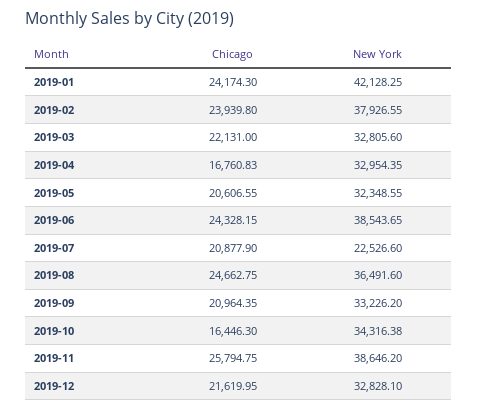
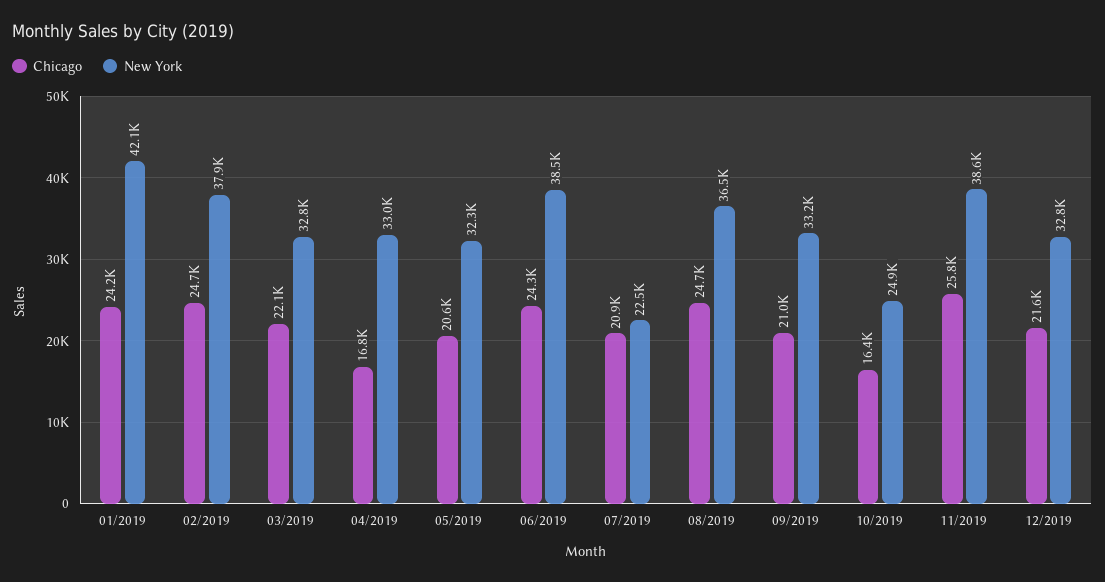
Chicago, 2019-02: 23939.8 -> 24700
New York, 2019-10: 34316.38 -> 24900

